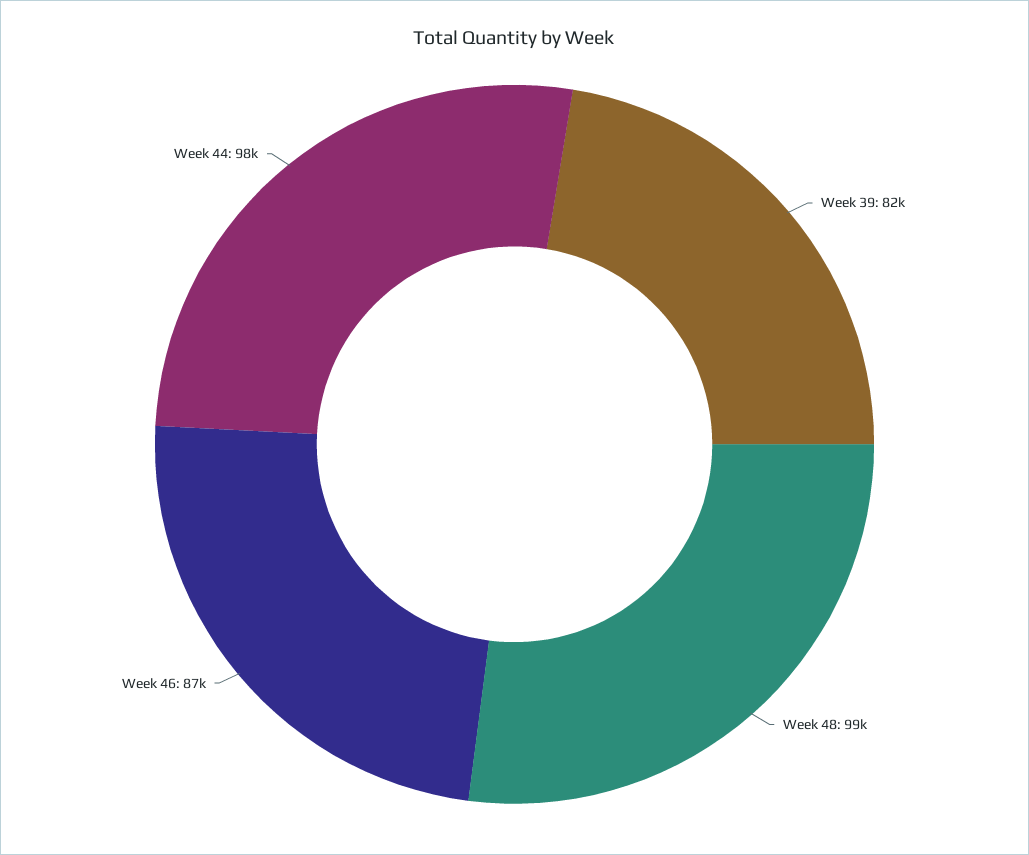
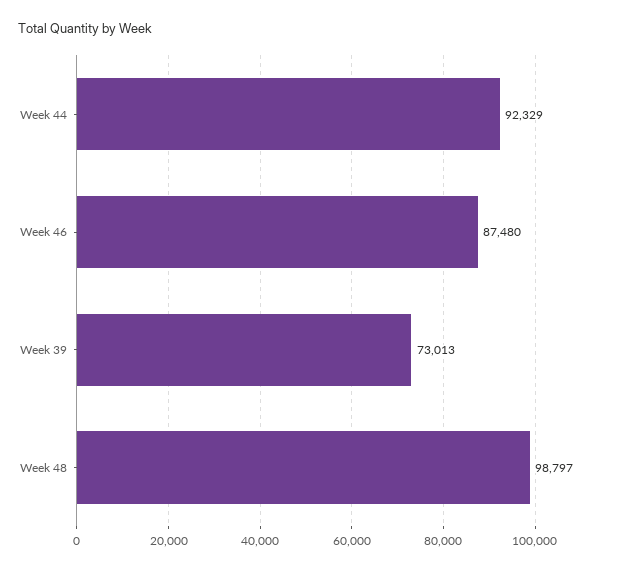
Week 39: 82000 -> 73013
Week 44: 98000 -> 92329

